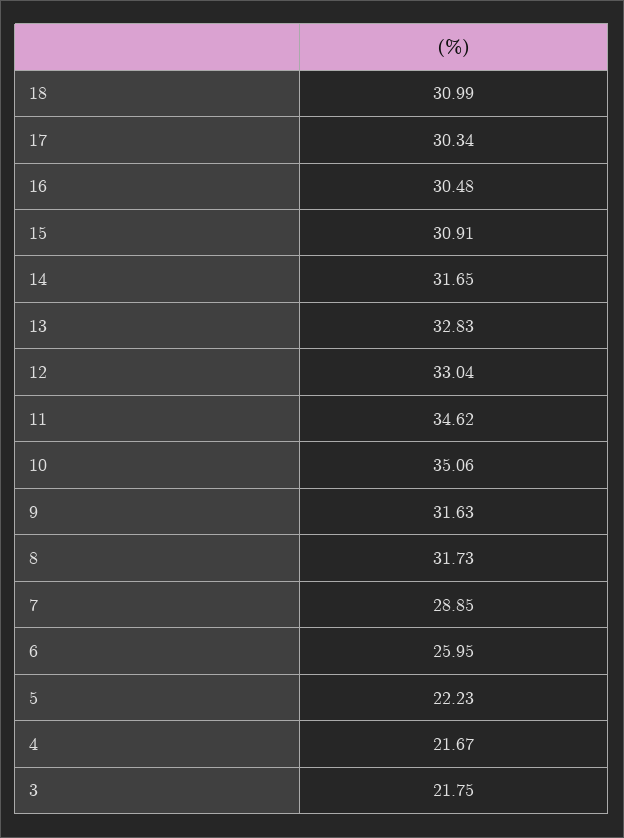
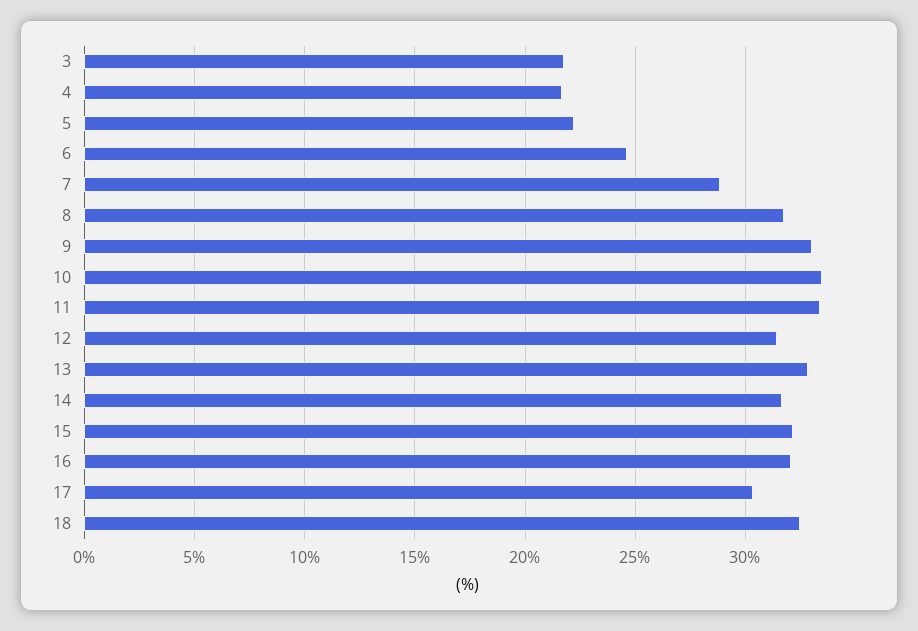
18: 30.99 -> 32.5
16: 30.48 -> 32
15: 30.91 -> 32
12: 33.04 -> 31.5
11: 34.62 -> 33.5
10: 35.06 -> 33.5
9: 31.63 -> 33
6: 25.95 -> 24.5

